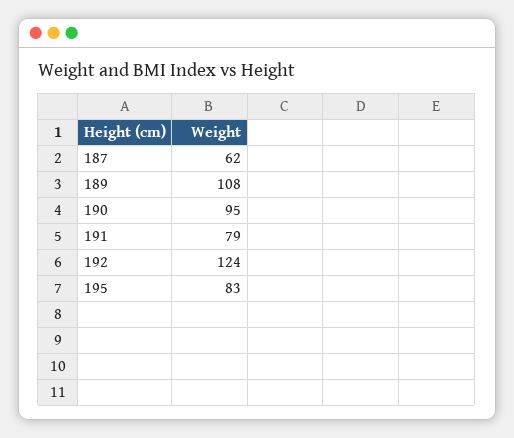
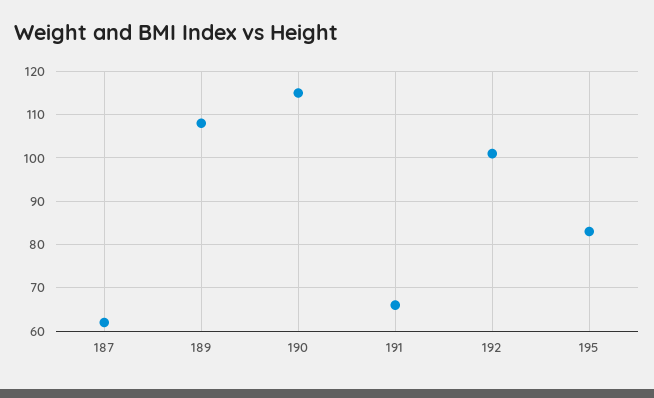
190: 95 -> 115
191: 79 -> 65
192: 124 -> 100

